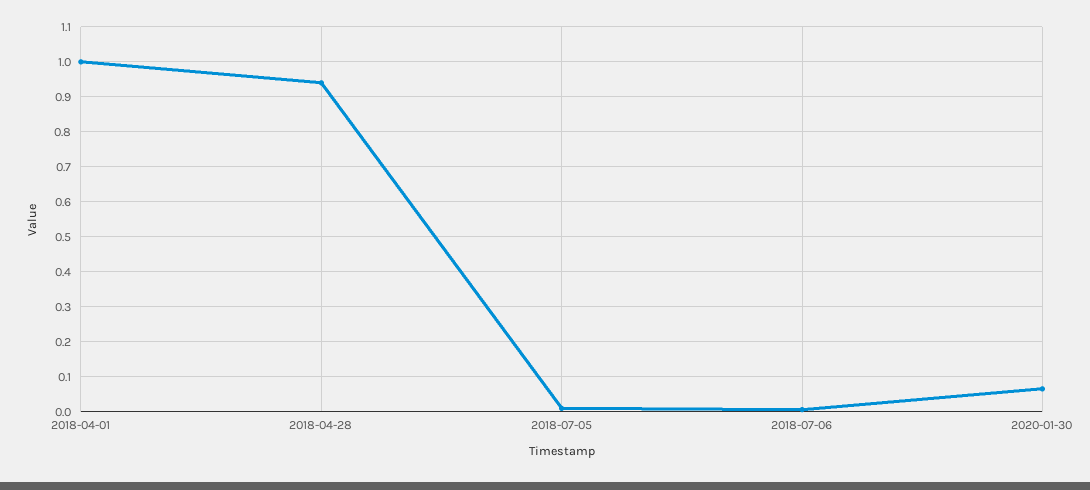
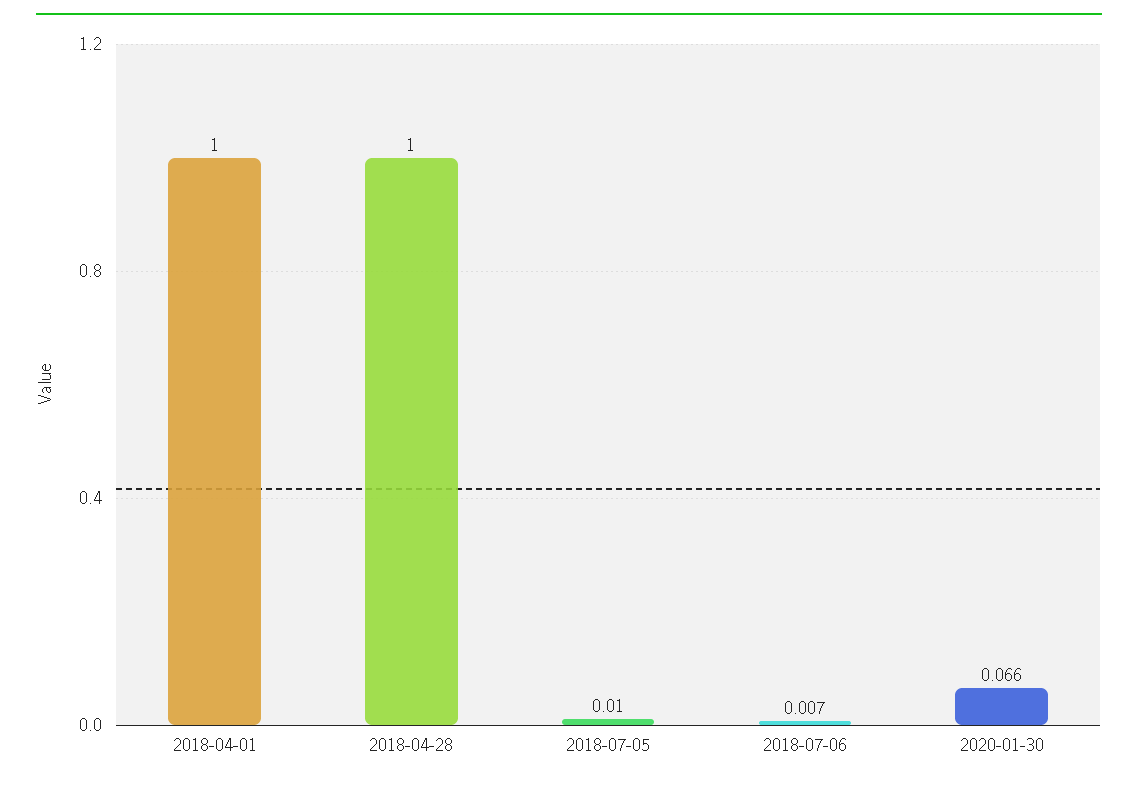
2018-04-28: 0.94 -> 1

